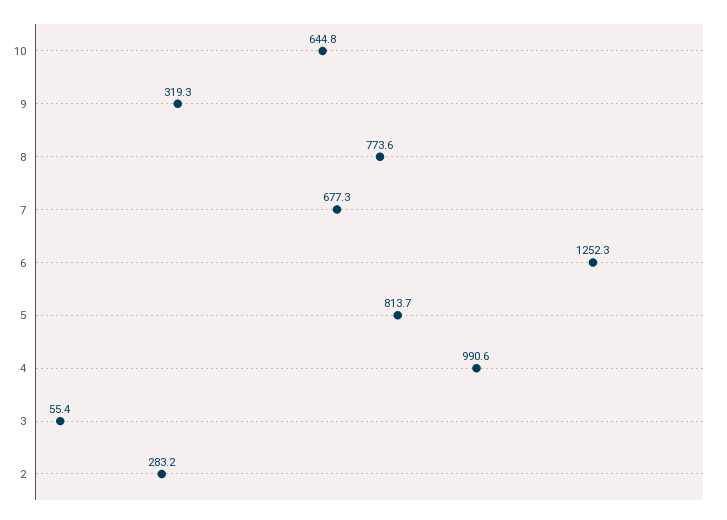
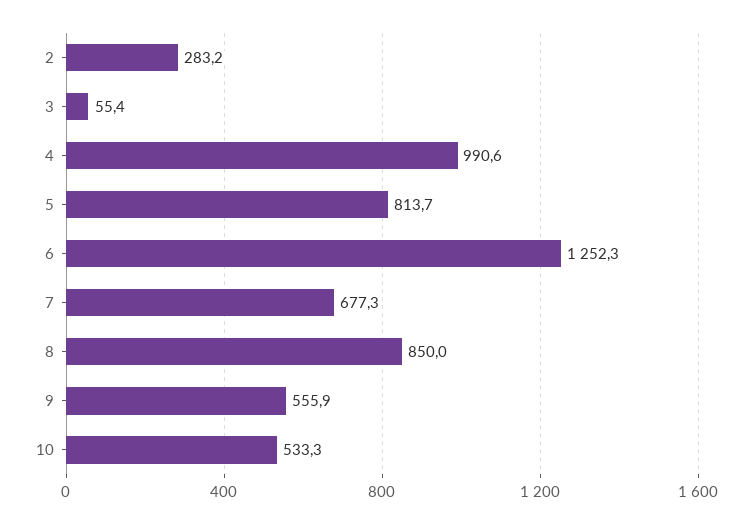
10: 644.8 -> 533.3
9: 319.3 -> 555.9
8: 773.6 -> 850

